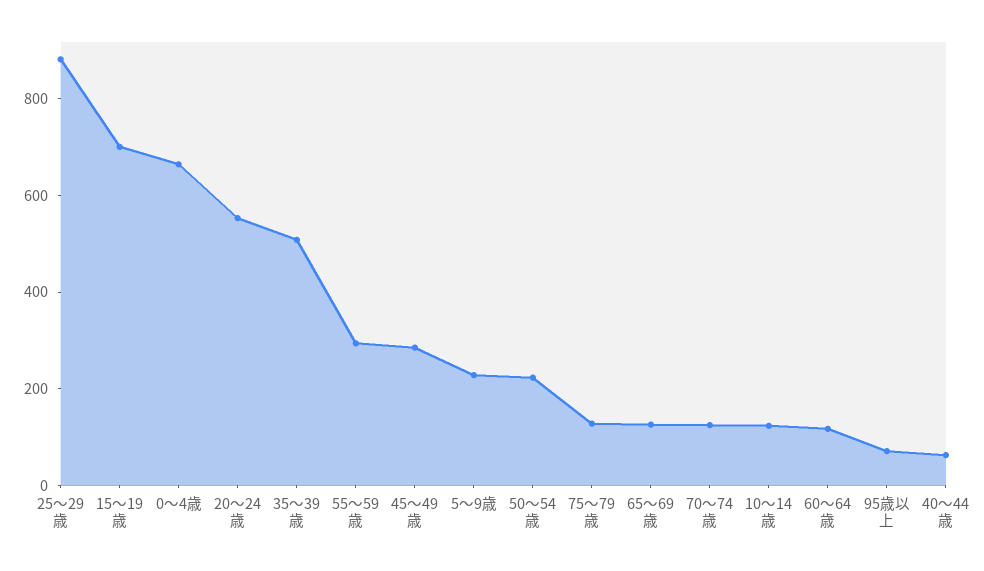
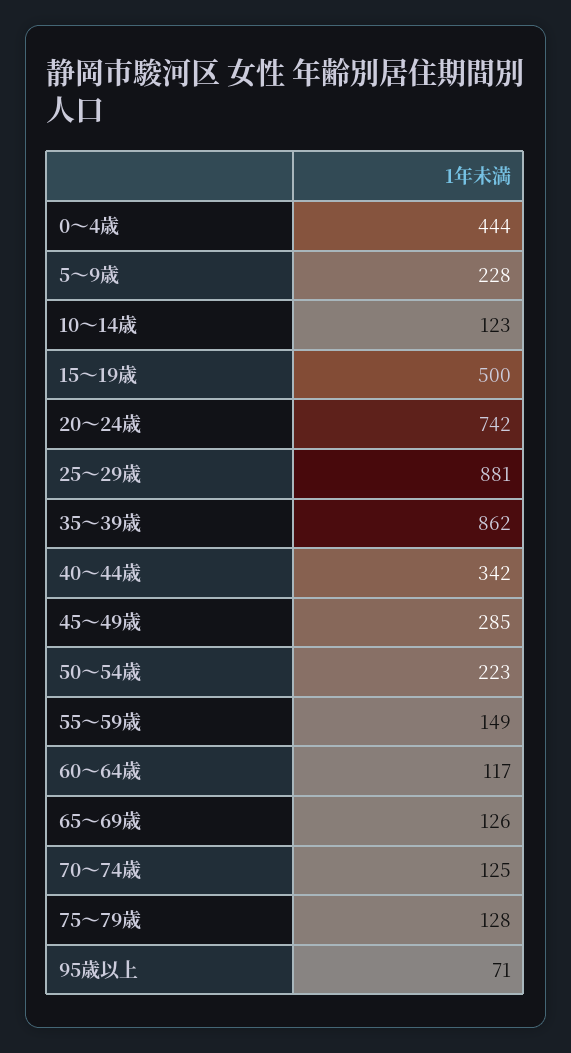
15～19歳: 700 -> 500
0～4歳: 650 -> 444
20～24歳: 550 -> 742
35～39歳: 500 -> 862
55～59歳: 300 -> 149
40～44歳: 50 -> 342

